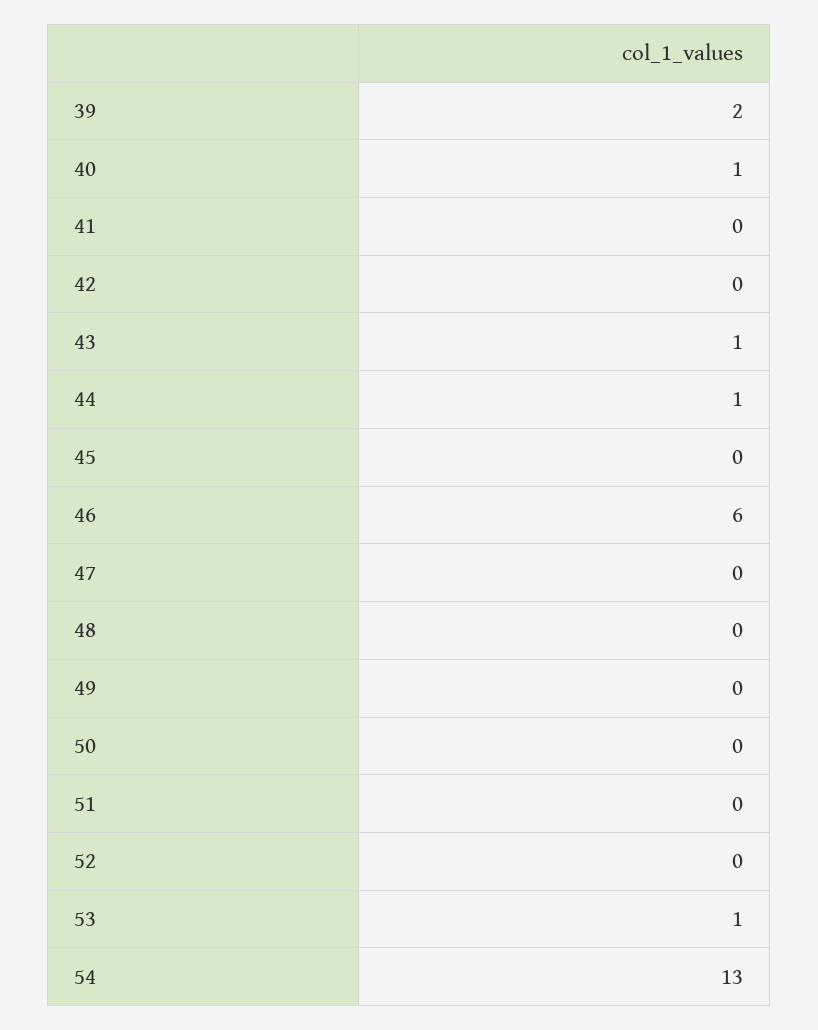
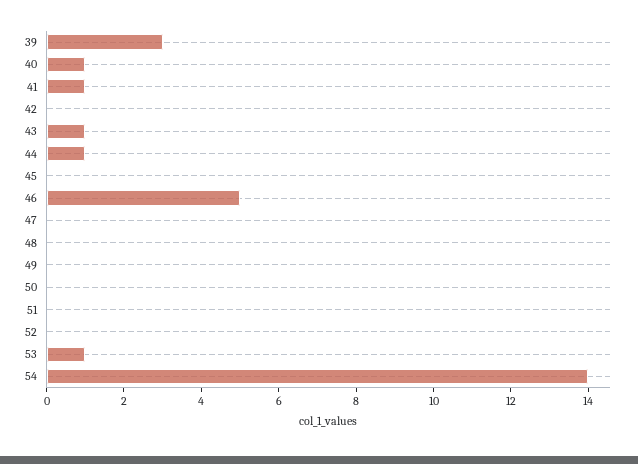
39: 2 -> 3
41: 0 -> 1
46: 6 -> 5
54: 13 -> 14

